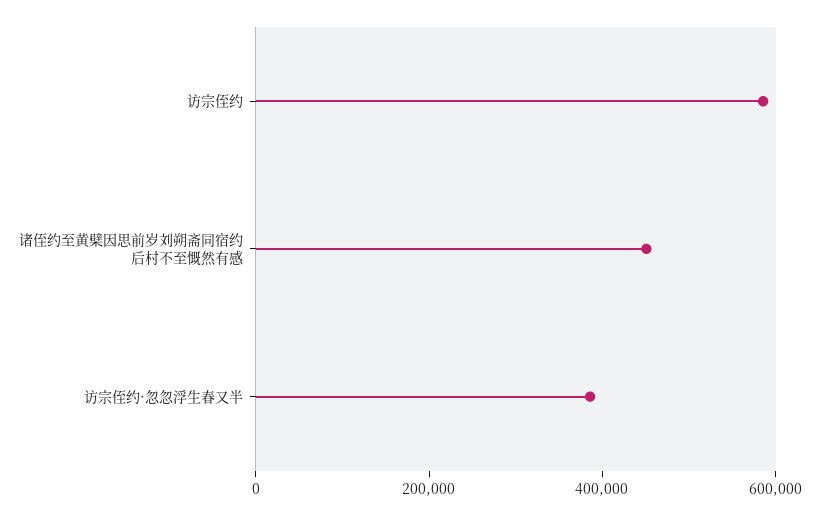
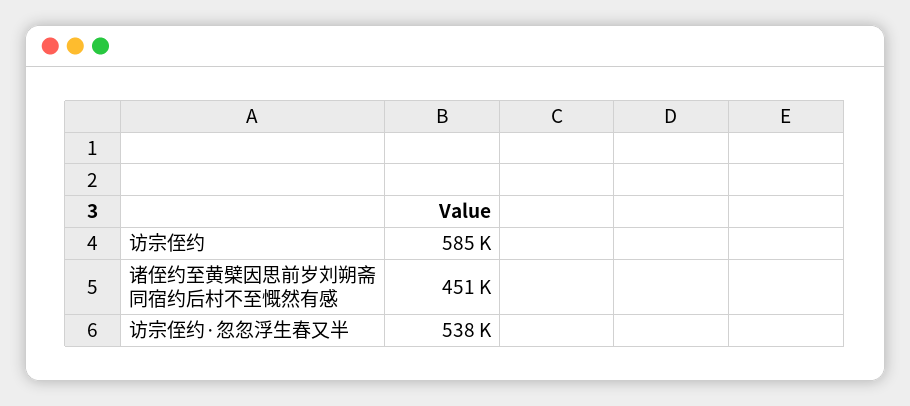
访宗侄约·忽忽浮生春又半: 400000 -> 538000

